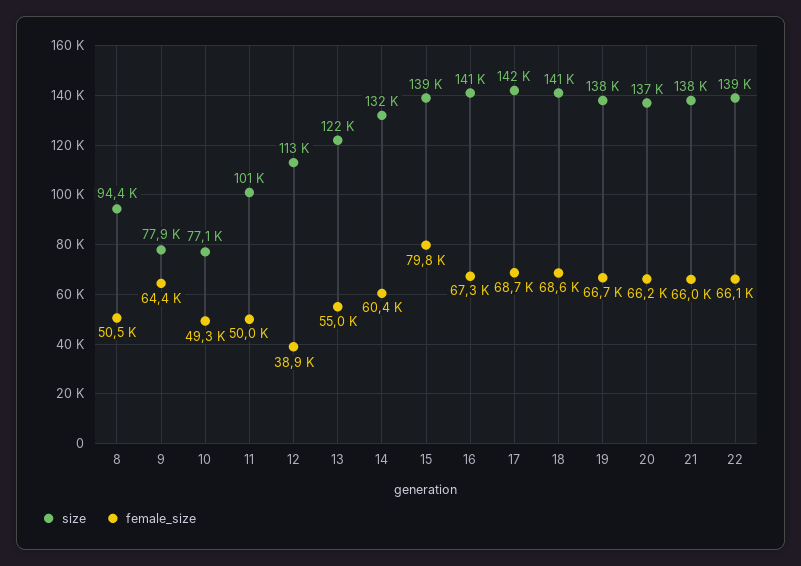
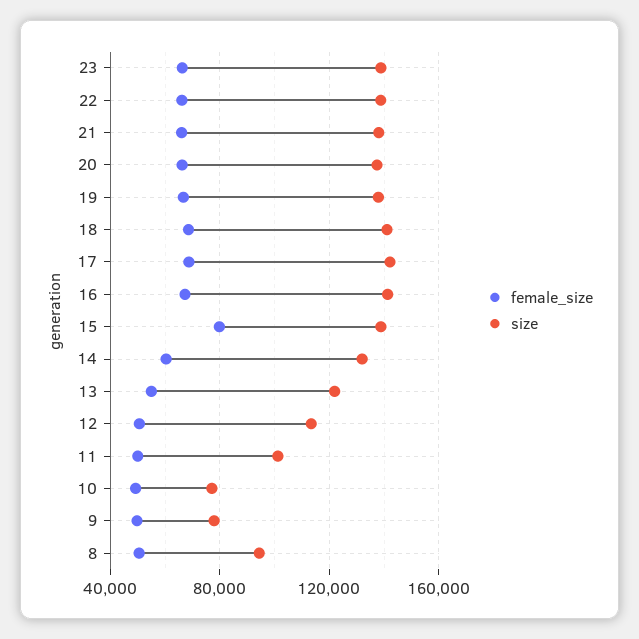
female_size, 9: 64400 -> 50000
female_size, 12: 38900 -> 50000
female_size, 23: none -> 65000
size, 23: none -> 140000

